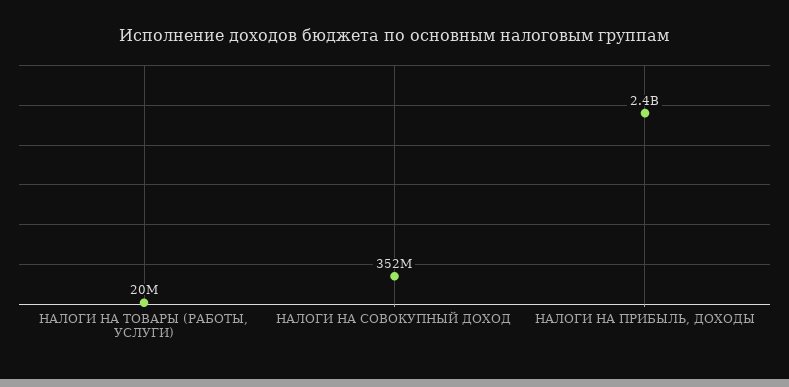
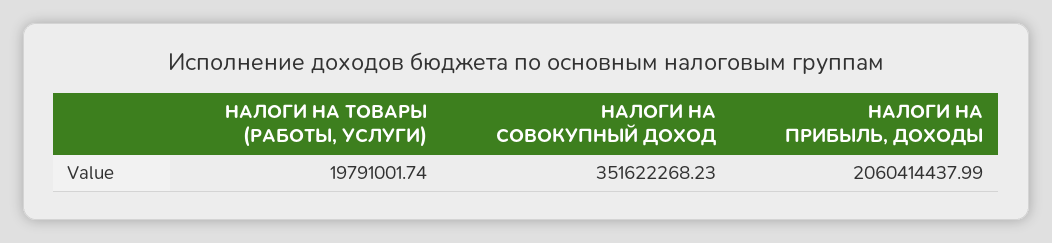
НАЛОГИ НА ПРИБЫЛЬ, ДОХОДЫ: 2400000000 -> 2060414437.99

